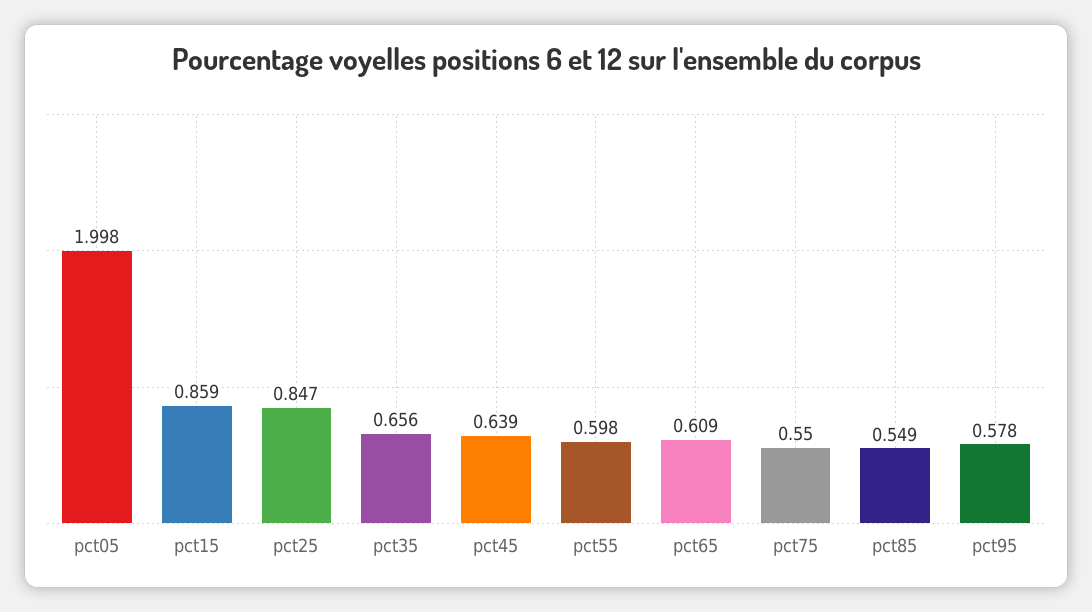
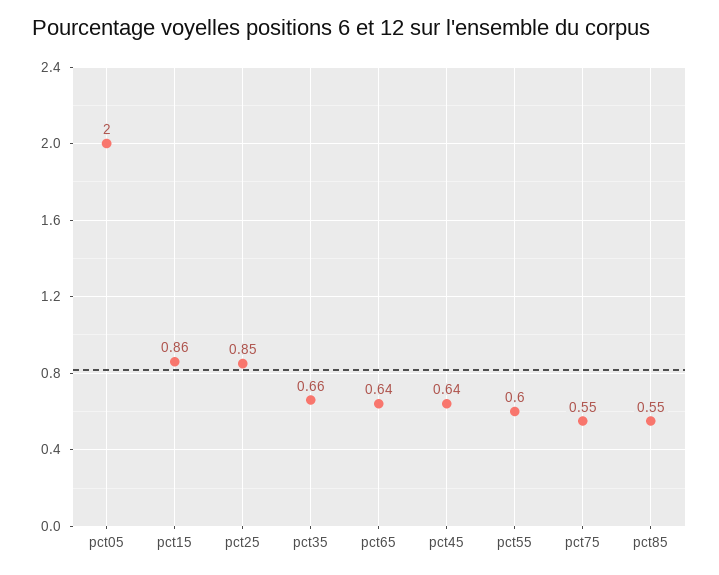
pct65: 0.609 -> 0.64
pct95: 0.578 -> none

